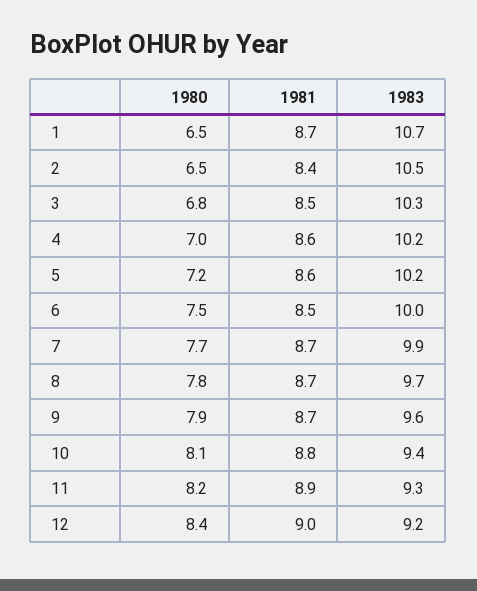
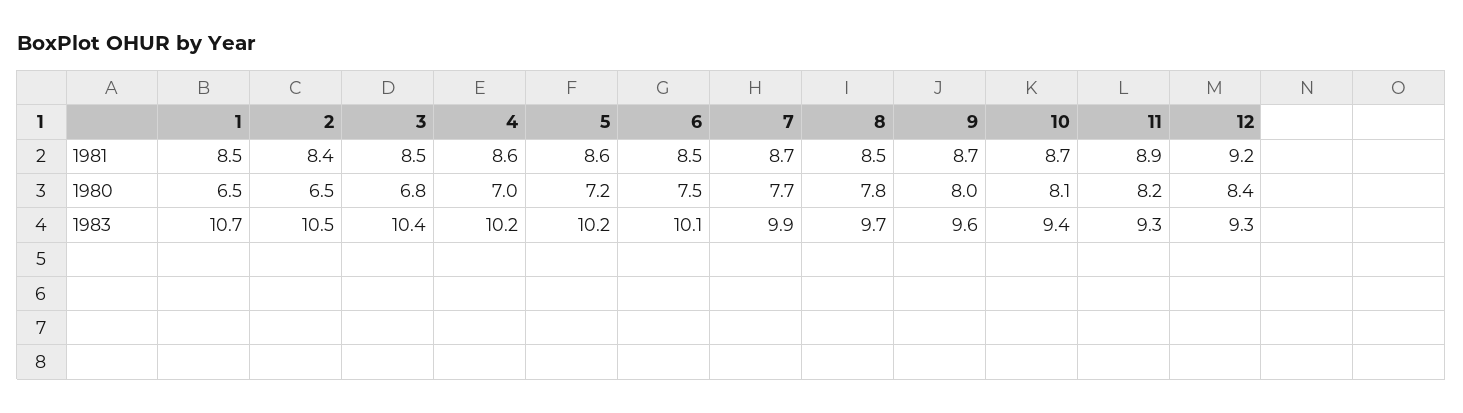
1981, 1: 8.7 -> 8.5
1983, 3: 10.3 -> 10.4
1983, 6: 10 -> 10.1
1981, 8: 8.7 -> 8.5
1980, 9: 7.9 -> 8
1981, 10: 8.8 -> 8.7
1981, 12: 9 -> 9.2
1983, 12: 9.2 -> 9.3

